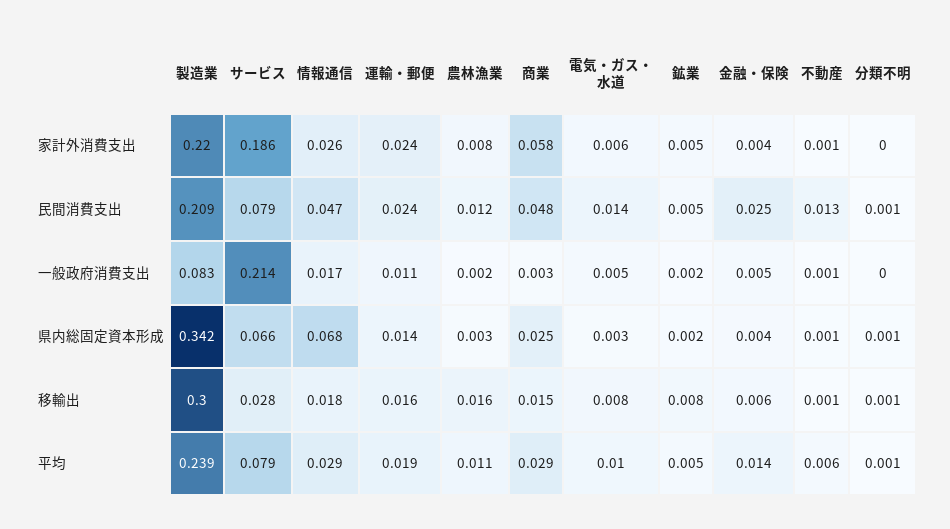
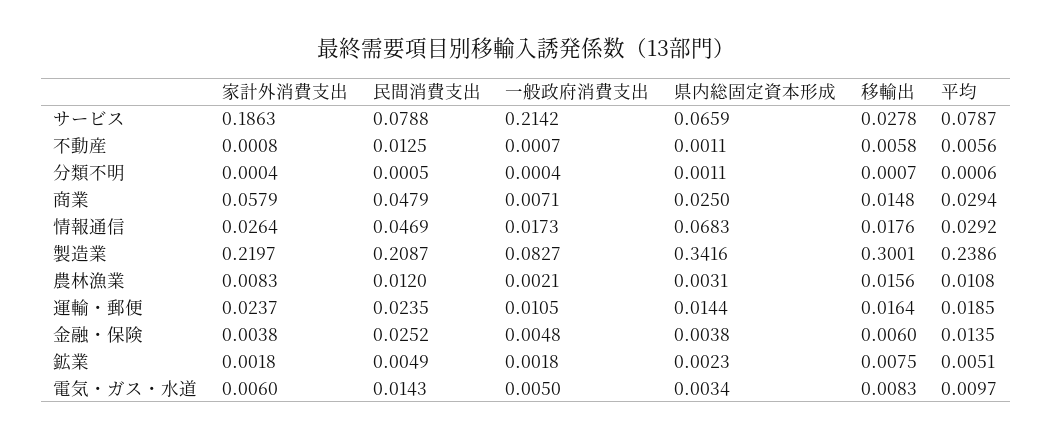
鉱業, 家計外消費支出: 0.005 -> 0.0018
商業, 一般政府消費支出: 0.003 -> 0.0071
不動産, 移輸出: 0.001 -> 0.0058

